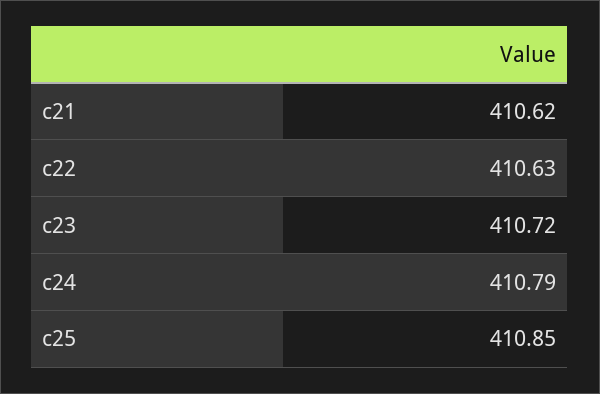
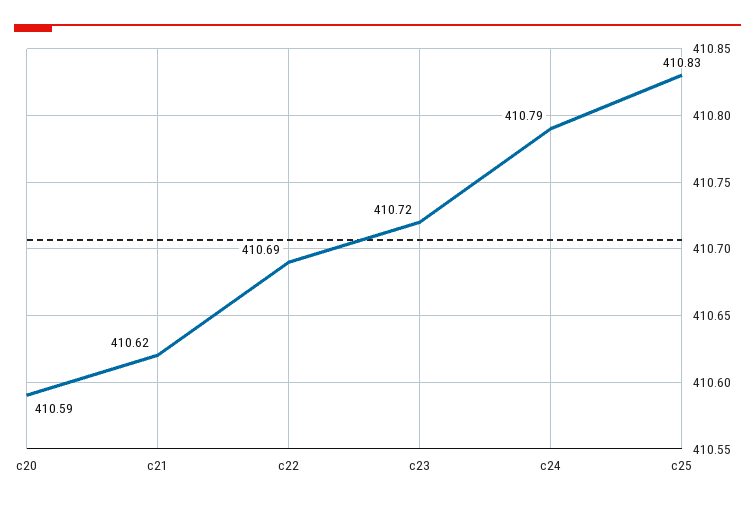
c22: 410.63 -> 410.69
c25: 410.85 -> 410.83
c20: none -> 410.59

